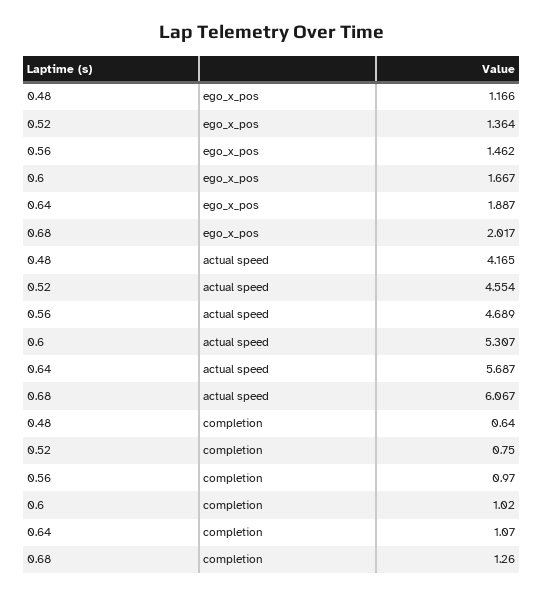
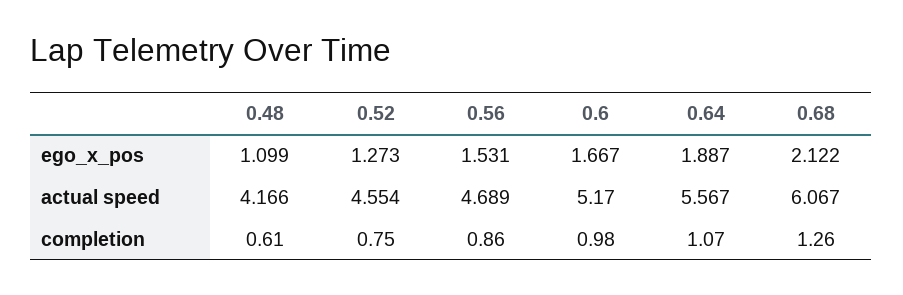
0.48, ego_x_pos: 1.166 -> 1.099
0.52, ego_x_pos: 1.364 -> 1.273
0.56, ego_x_pos: 1.462 -> 1.531
0.68, ego_x_pos: 2.017 -> 2.122
0.48, actual speed: 4.165 -> 4.166
0.6, actual speed: 5.307 -> 5.17
0.64, actual speed: 5.687 -> 5.567
0.48, completion: 0.64 -> 0.61
0.56, completion: 0.97 -> 0.86
0.6, completion: 1.02 -> 0.98

